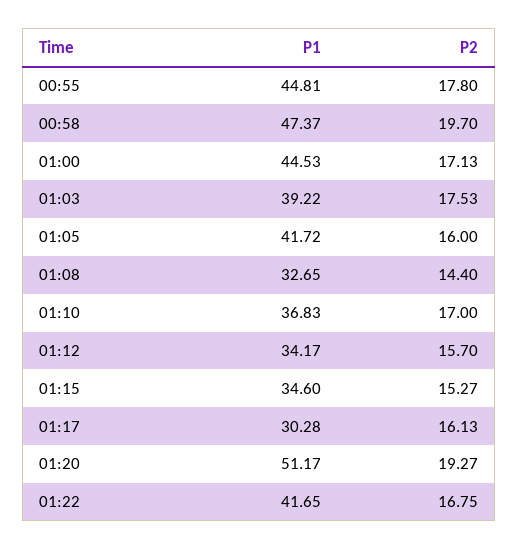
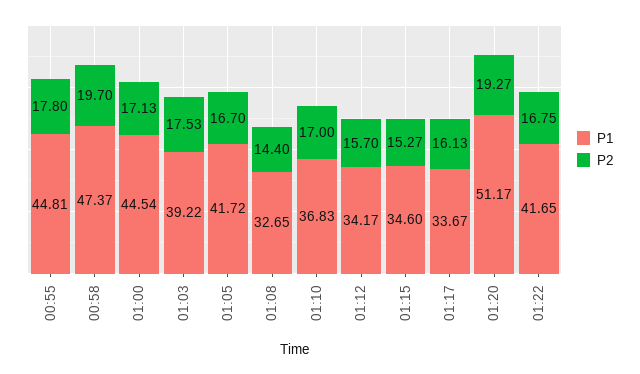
P1, 01:00: 44.53 -> 44.54
P2, 01:05: 16 -> 16.7
P1, 01:17: 30.28 -> 33.67

